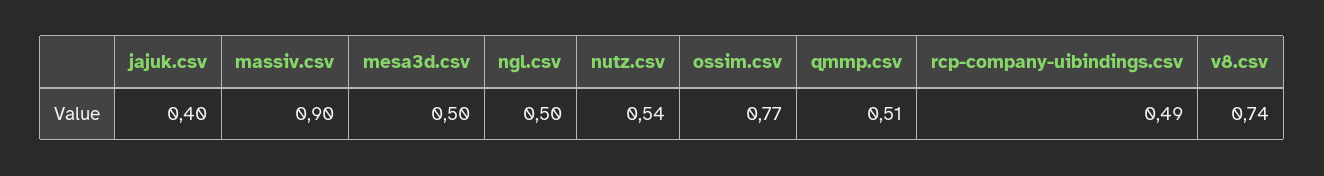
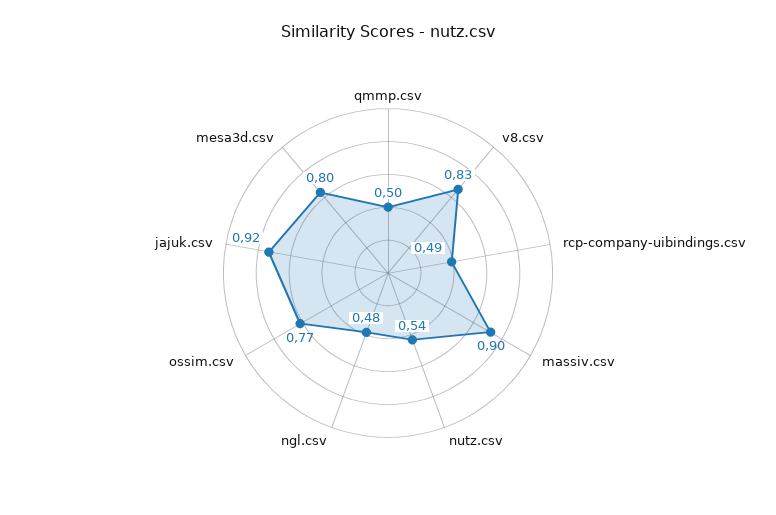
jajuk.csv: 0.4 -> 0.92
mesa3d.csv: 0.5 -> 0.8
ngl.csv: 0.5 -> 0.48
qmmp.csv: 0.51 -> 0.5
v8.csv: 0.74 -> 0.83

